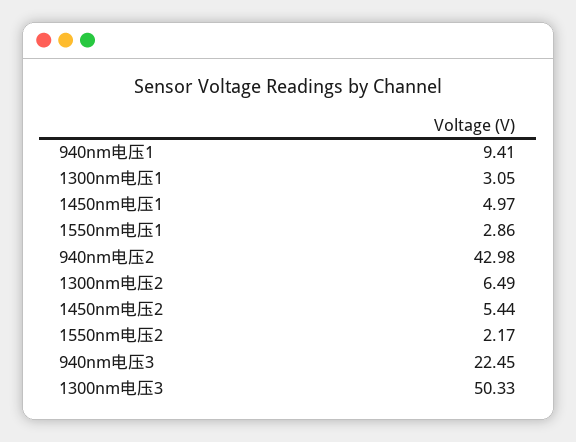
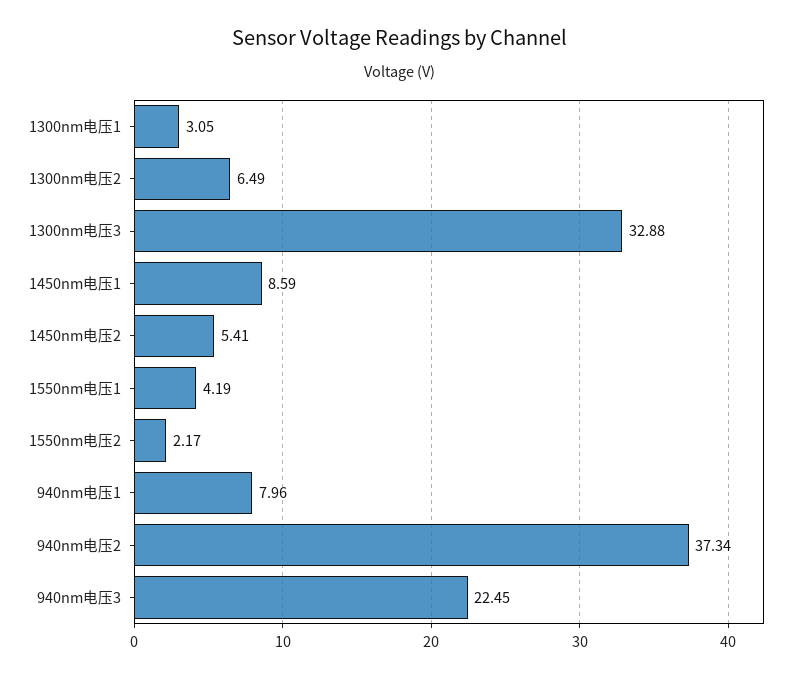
940nm电压1: 9.41 -> 7.96
1450nm电压1: 4.97 -> 8.59
1550nm电压1: 2.86 -> 4.19
940nm电压2: 42.98 -> 37.34
1450nm电压2: 5.44 -> 5.41
1300nm电压3: 50.33 -> 32.88

